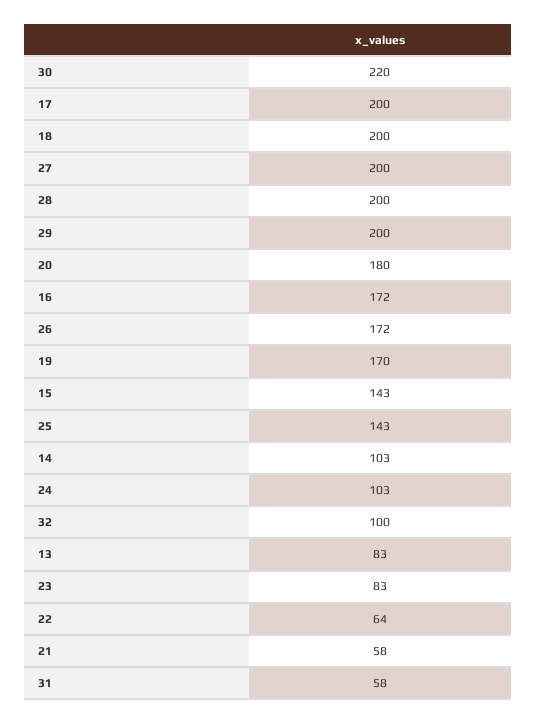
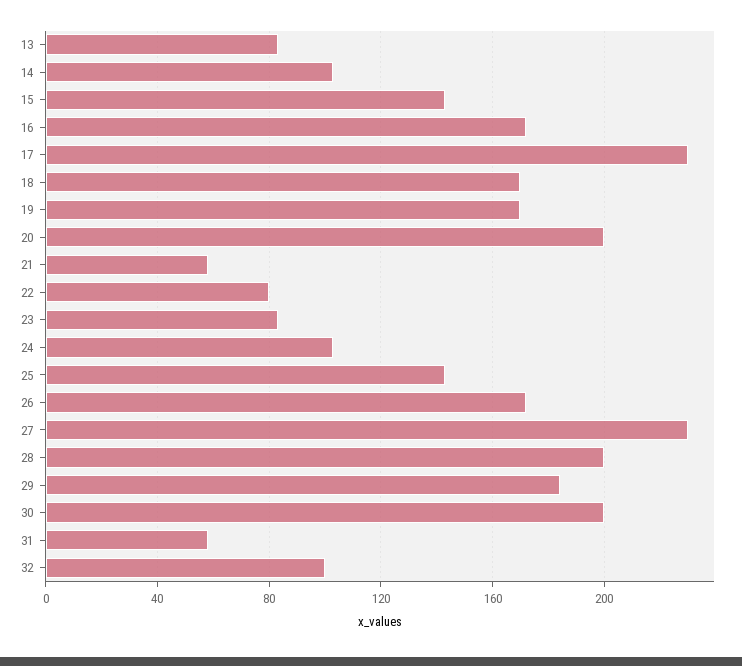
30: 220 -> 200
17: 200 -> 230
18: 200 -> 170
27: 200 -> 230
29: 200 -> 185
20: 180 -> 200
22: 64 -> 80

